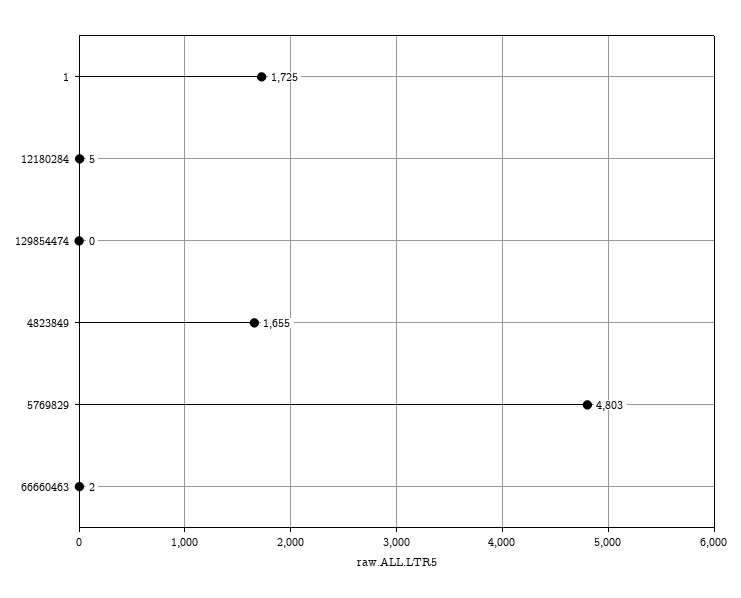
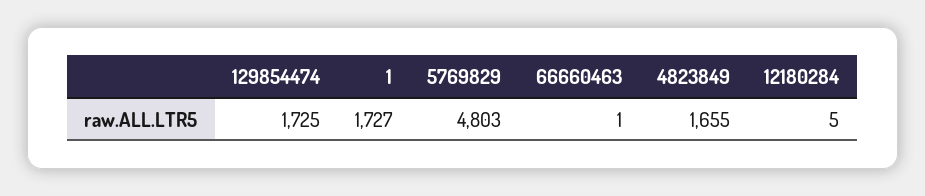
1: 1725 -> 1727
129854474: 0 -> 1725
66660463: 2 -> 1

